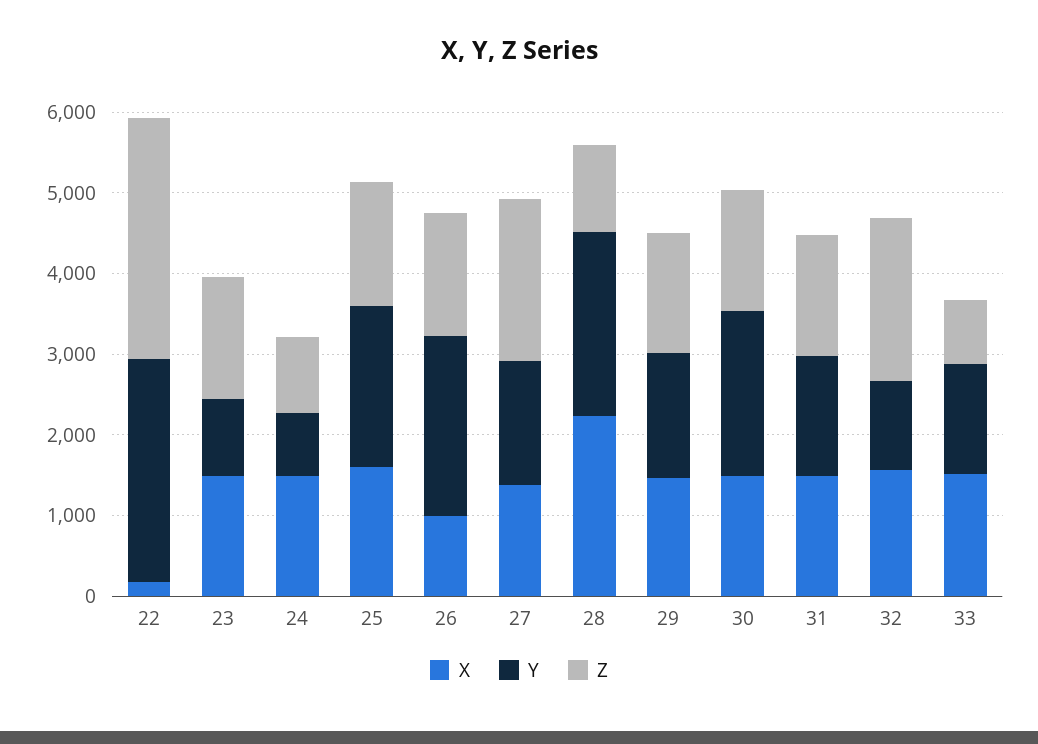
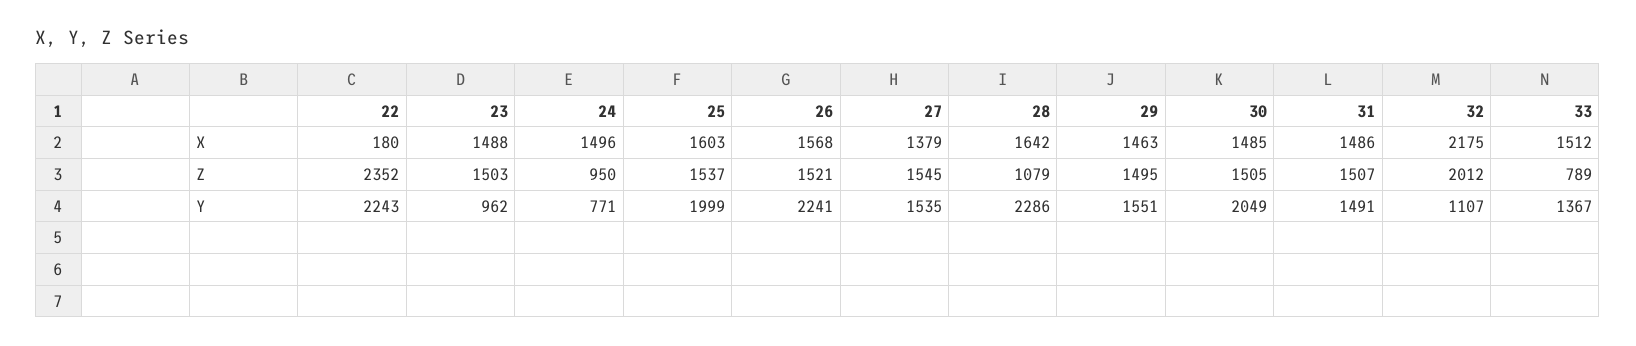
Y, 22: 2800 -> 2243
Z, 22: 3000 -> 2352
X, 26: 1000 -> 1568
Z, 27: 2000 -> 1545
X, 28: 2200 -> 1642
X, 32: 1600 -> 2175

